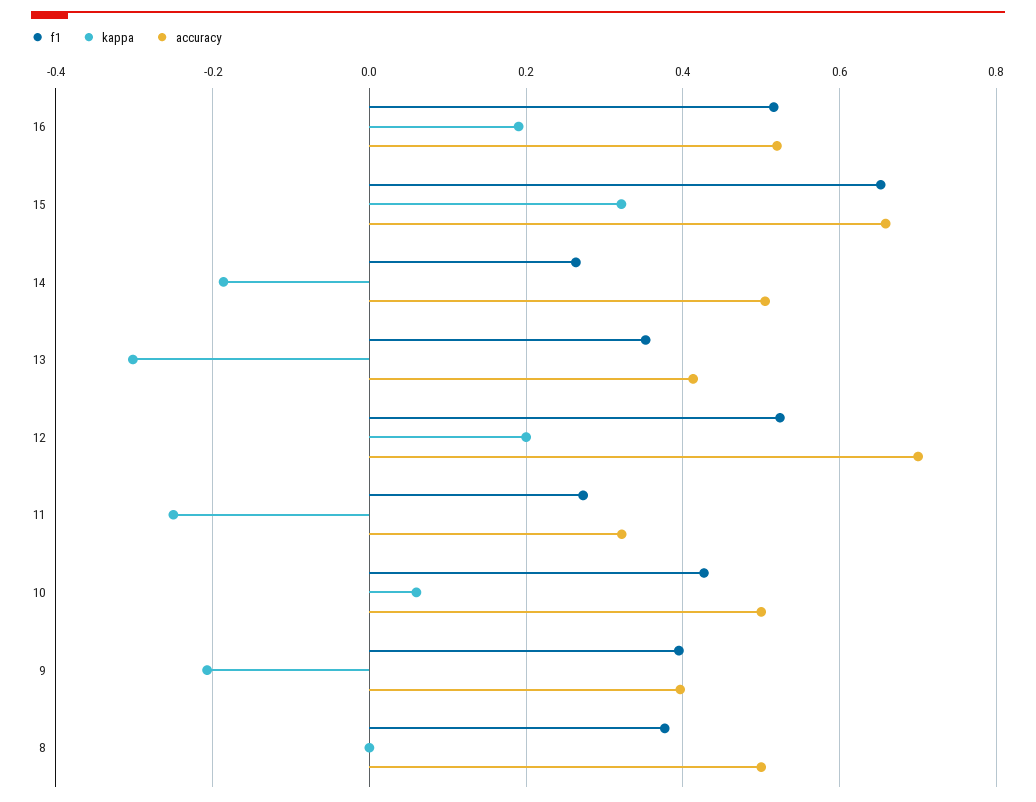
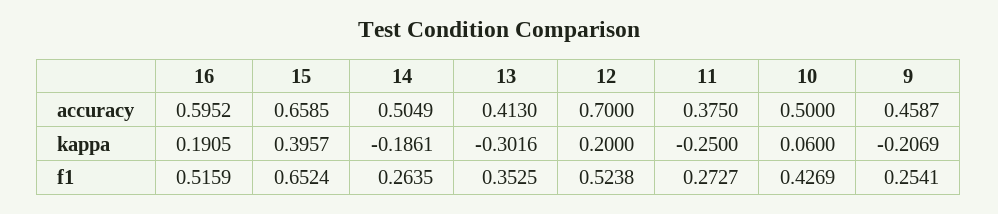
accuracy, 16: 0.52 -> 0.5952
kappa, 15: 0.32 -> 0.3957
accuracy, 11: 0.32 -> 0.375
f1, 9: 0.4 -> 0.2541
accuracy, 9: 0.4 -> 0.4587
f1, 8: 0.38 -> none
kappa, 8: 0 -> none
accuracy, 8: 0.5 -> none

